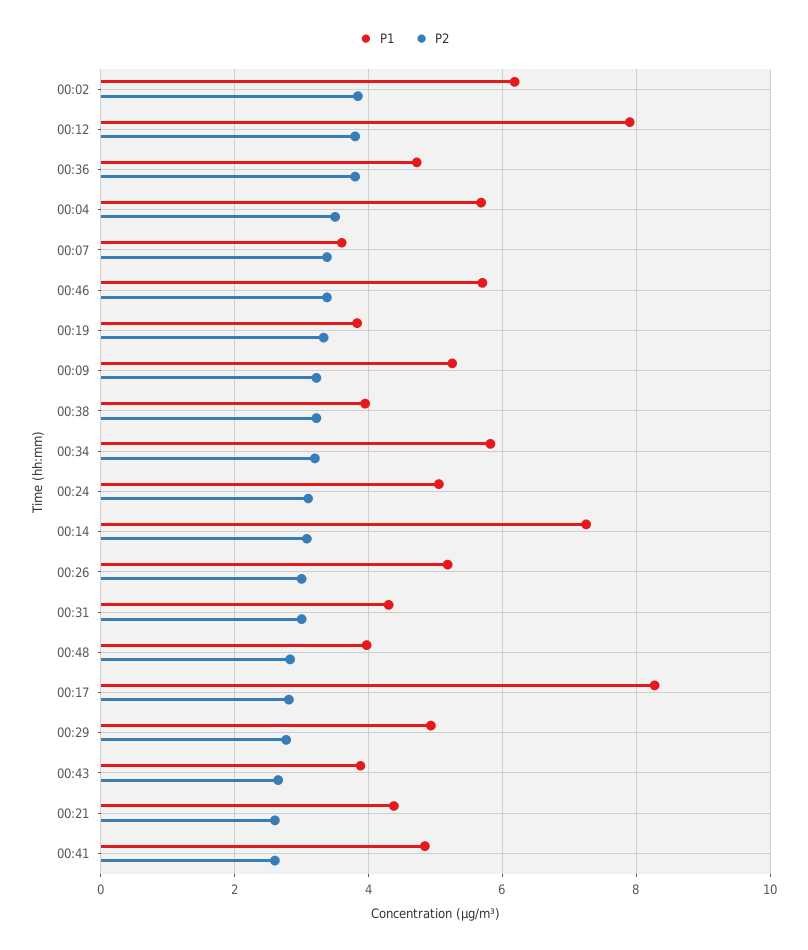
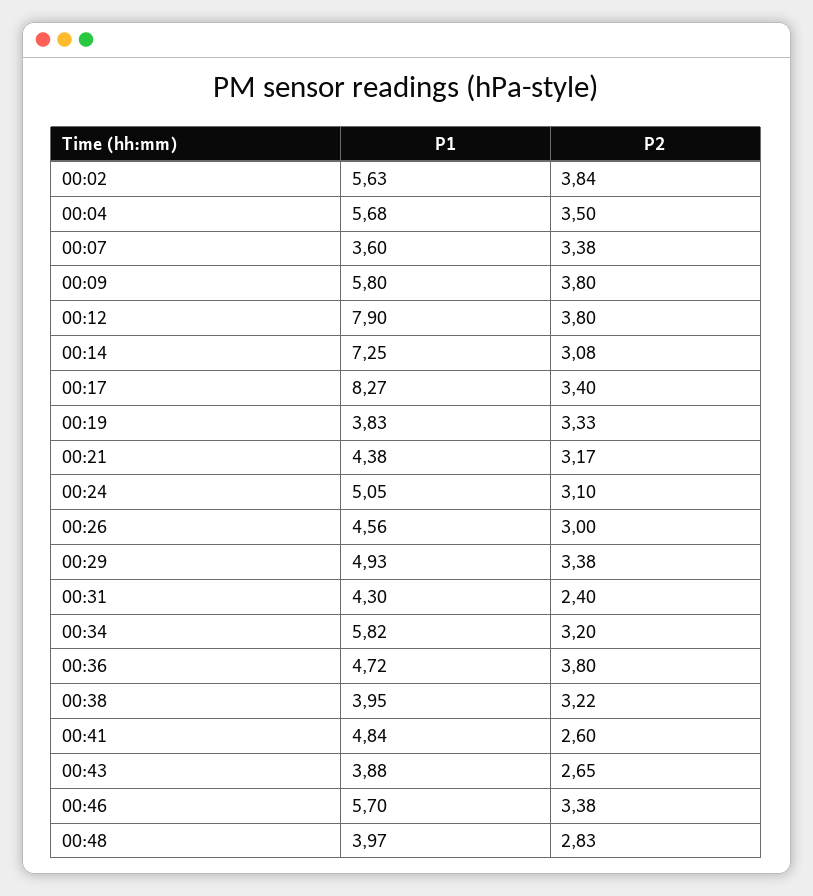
P1, 00:02: 6.2 -> 5.63
P1, 00:09: 5.2 -> 5.8
P2, 00:09: 3.2 -> 3.8
P1, 00:26: 5.2 -> 4.56
P2, 00:31: 3 -> 2.4
P2, 00:17: 2.8 -> 3.4
P2, 00:29: 2.8 -> 3.38
P2, 00:21: 2.6 -> 3.17

